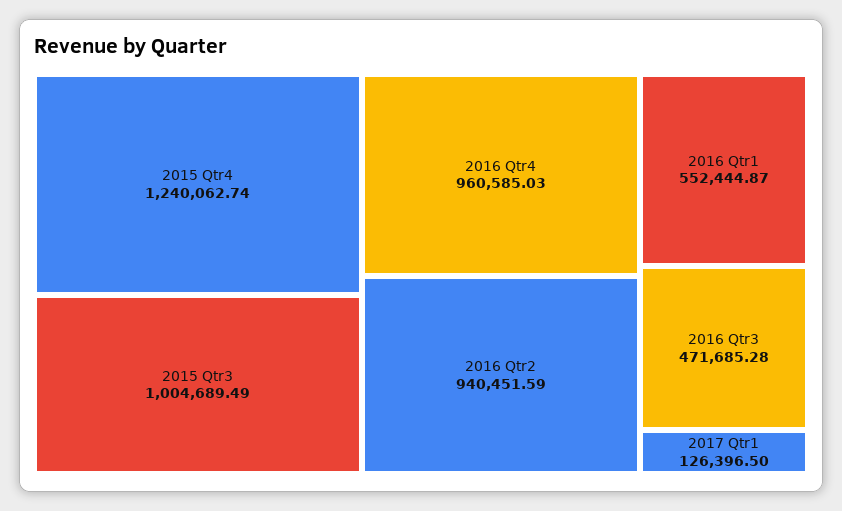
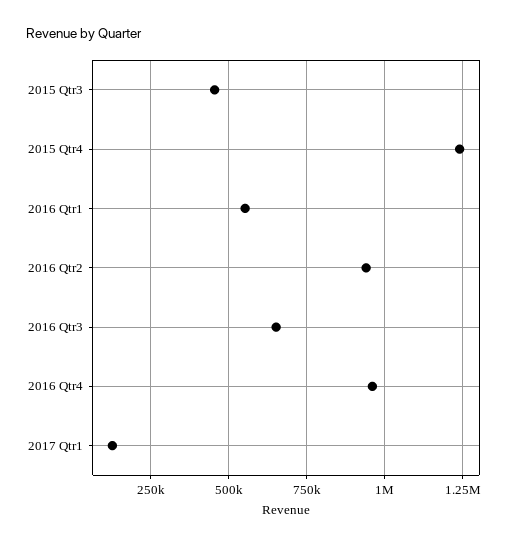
2015 Qtr3: 1004689.49 -> 450000
2016 Qtr3: 471685.28 -> 650000

